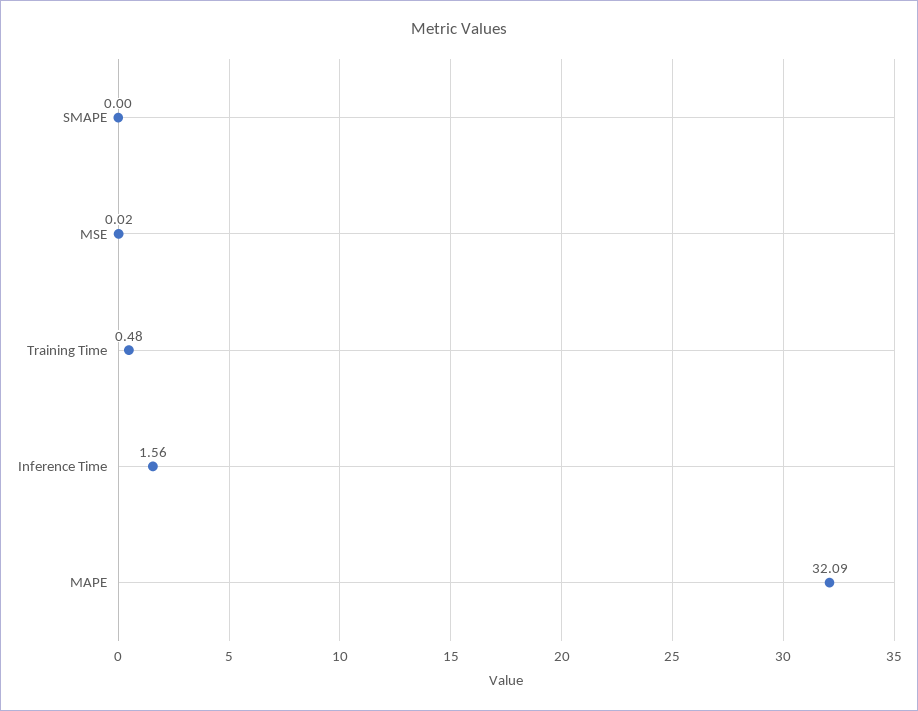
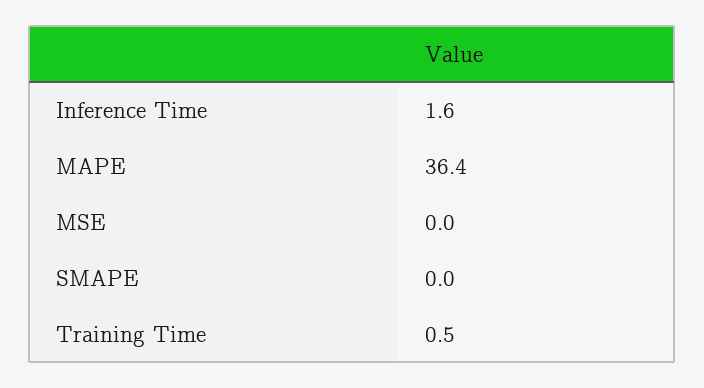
MAPE: 32.09 -> 36.4

